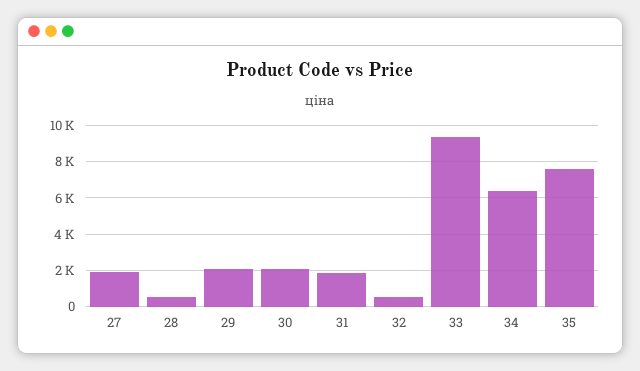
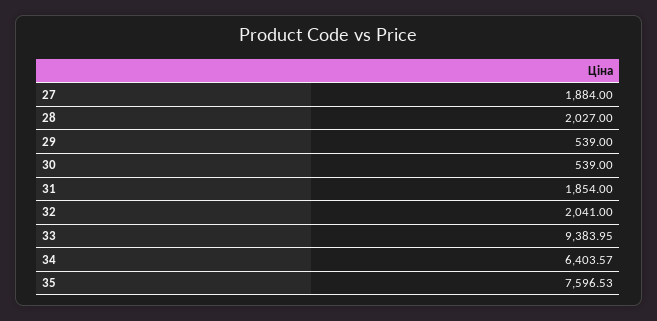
28: 500 -> 2027
29: 2000 -> 539
30: 2000 -> 539
32: 500 -> 2041

